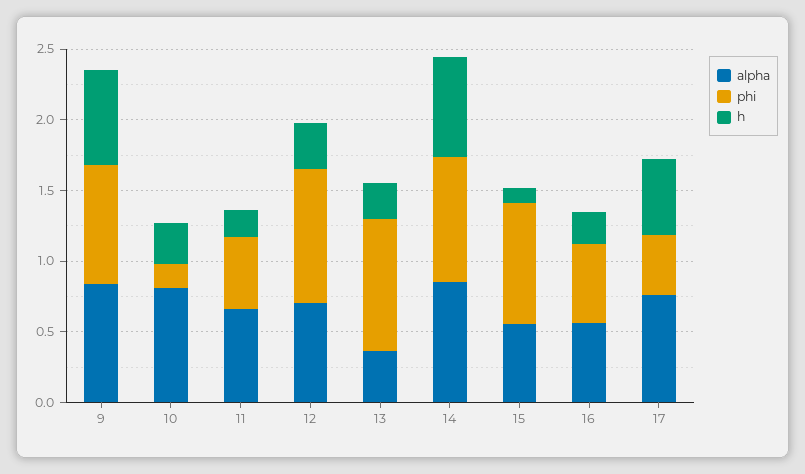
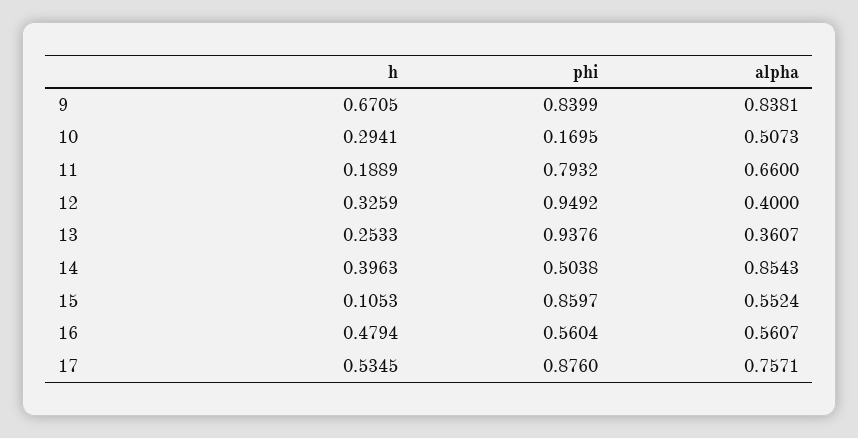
alpha, 10: 0.8 -> 0.5073
phi, 11: 0.5 -> 0.7932
alpha, 12: 0.7 -> 0.4
phi, 14: 0.9 -> 0.5038
h, 14: 0.7 -> 0.3963
h, 16: 0.2 -> 0.4794
phi, 17: 0.4 -> 0.876

